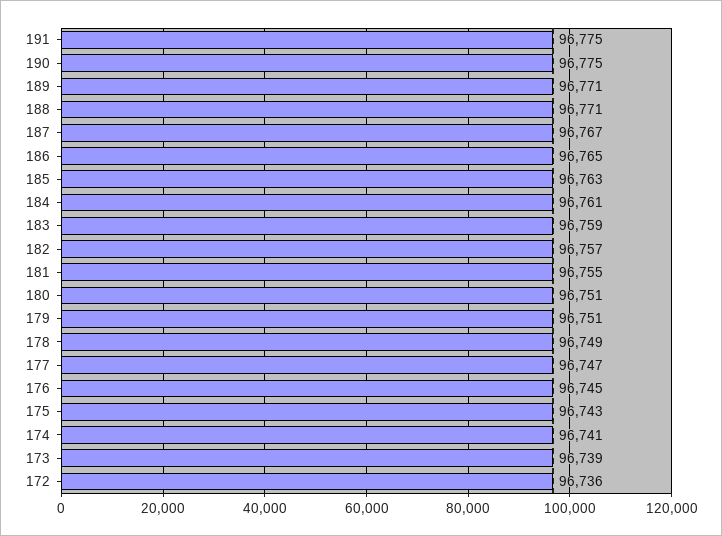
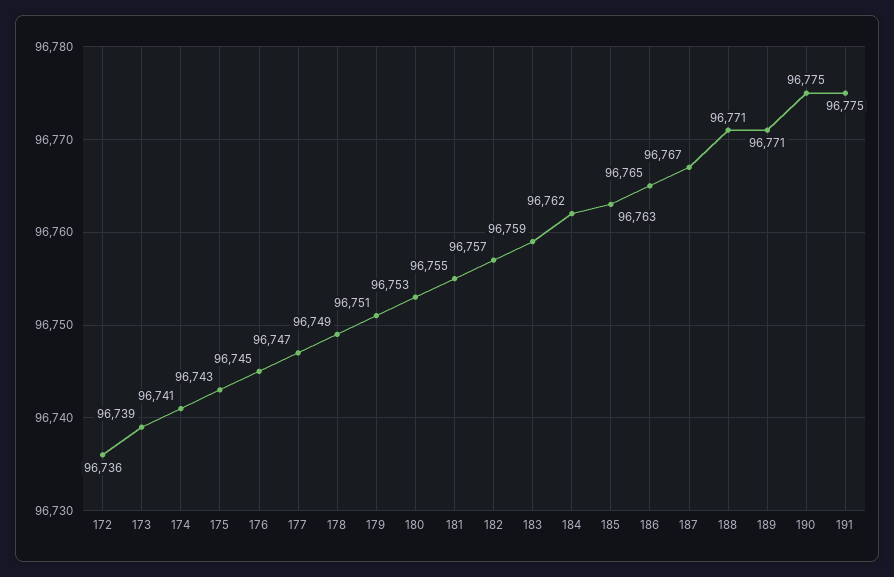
184: 96761 -> 96762
180: 96751 -> 96753

